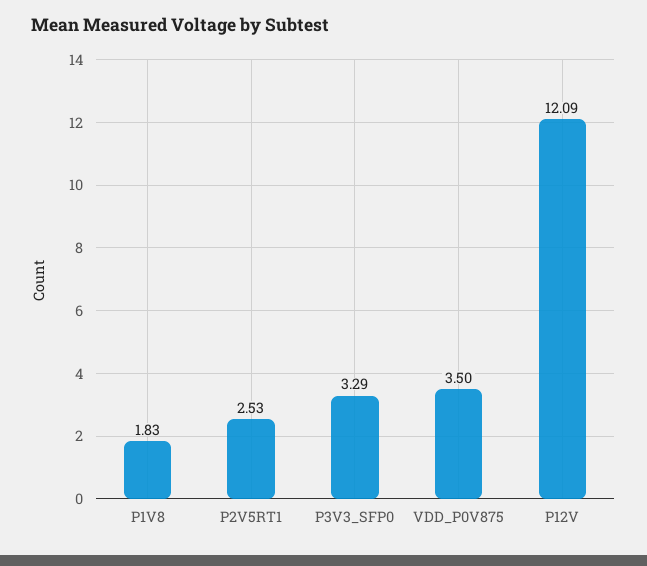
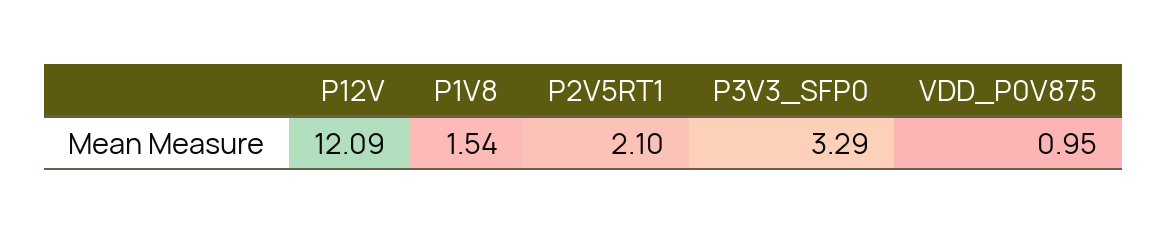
P1V8: 1.83 -> 1.54
P2V5RT1: 2.53 -> 2.1
VDD_P0V875: 3.5 -> 0.95

